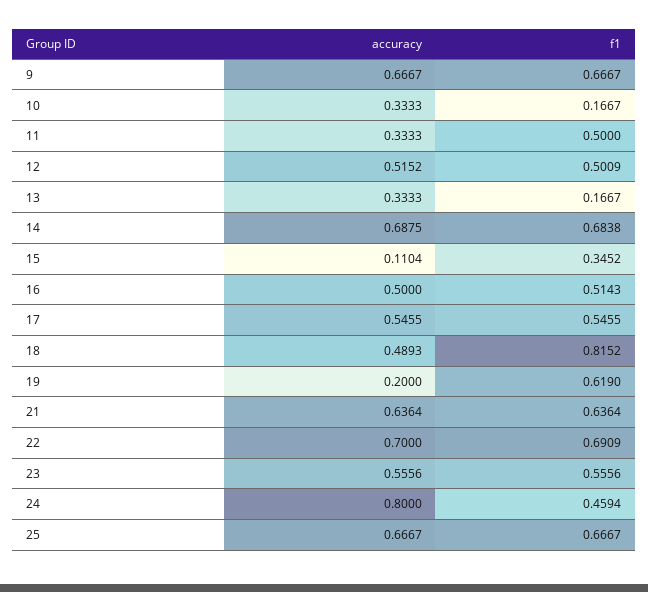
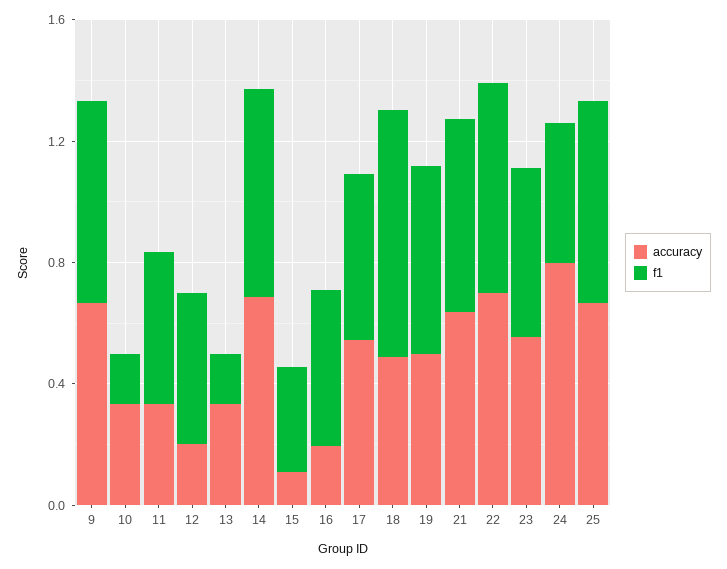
accuracy, 12: 0.5152 -> 0.2
accuracy, 16: 0.5 -> 0.2
accuracy, 19: 0.2 -> 0.5

